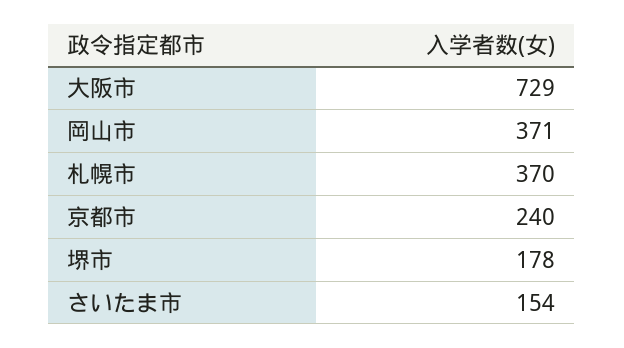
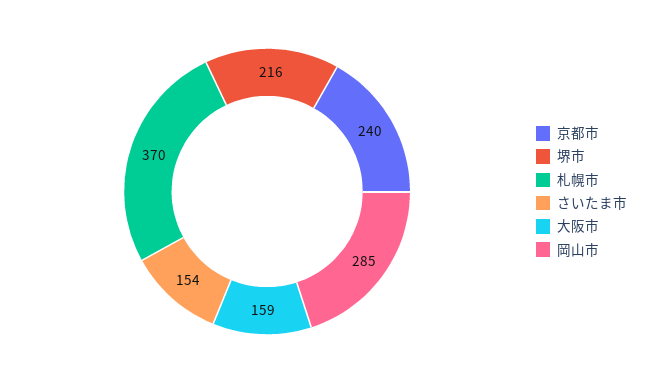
大阪市: 729 -> 159
岡山市: 371 -> 285
堺市: 178 -> 216

